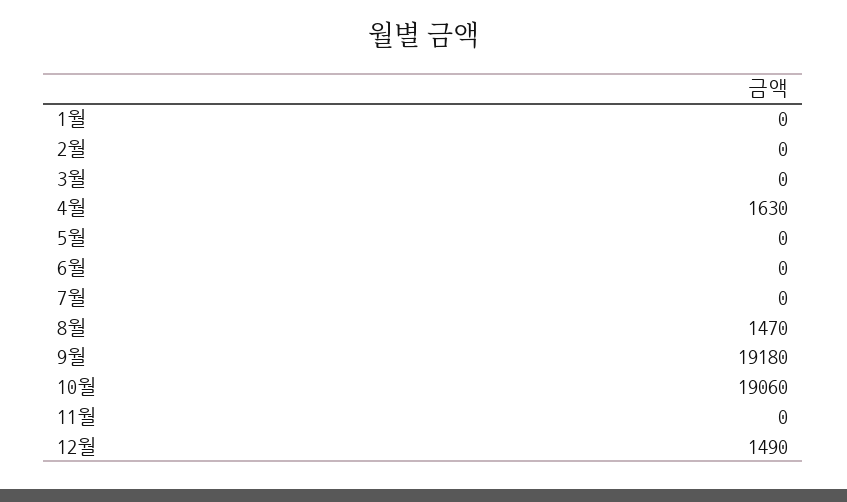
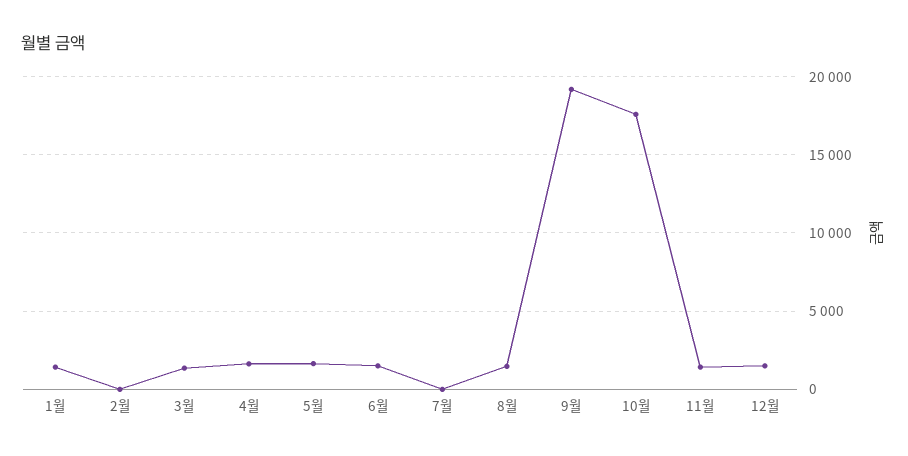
1월: 0 -> 1500
3월: 0 -> 1500
5월: 0 -> 1500
6월: 0 -> 1500
10월: 19060 -> 17500
11월: 0 -> 1500

